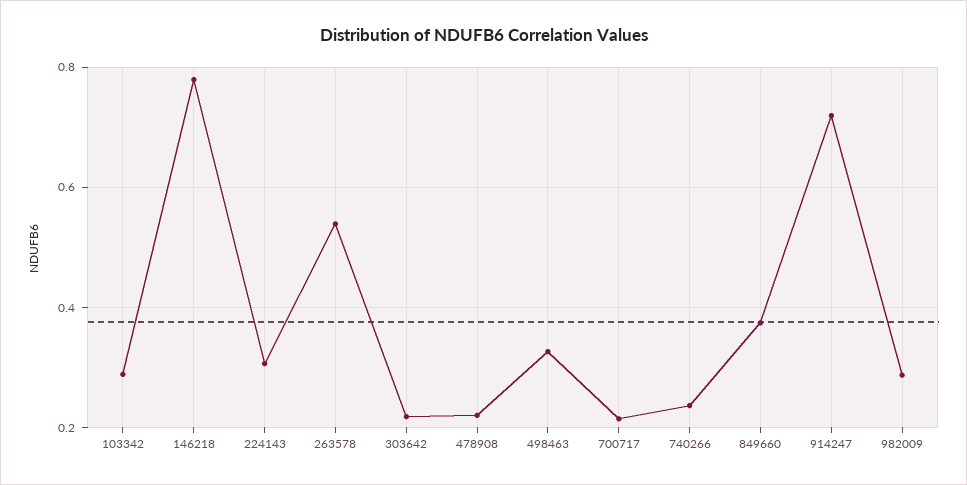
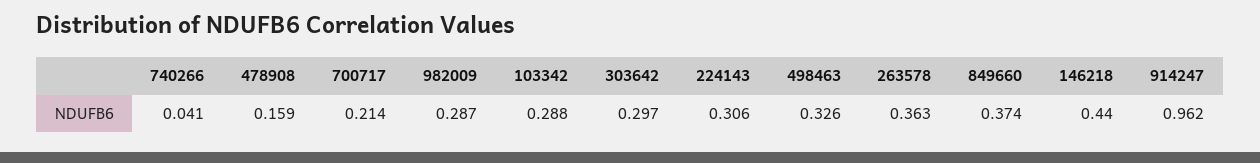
146218: 0.78 -> 0.44
263578: 0.54 -> 0.363
303642: 0.22 -> 0.297
478908: 0.22 -> 0.159
740266: 0.24 -> 0.041
914247: 0.72 -> 0.962

